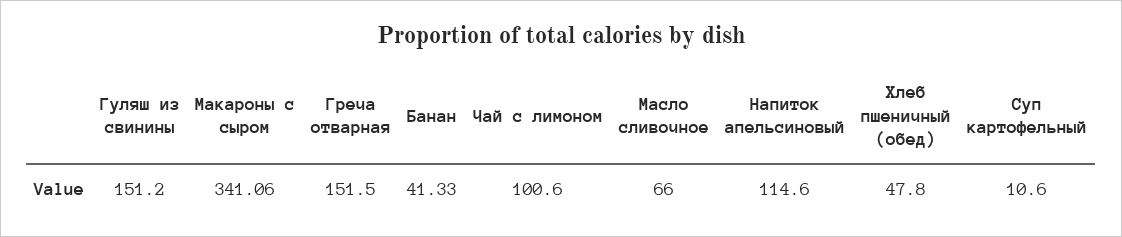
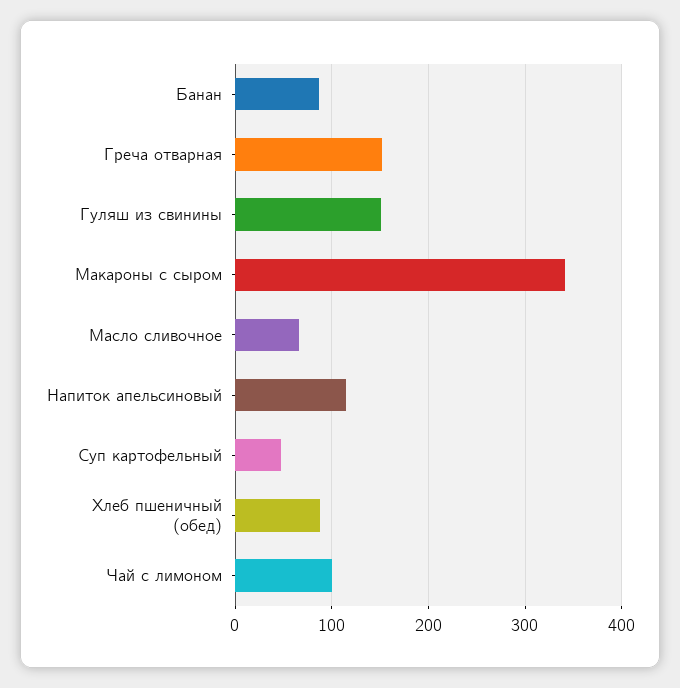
Банан: 41.33 -> 90
Хлеб пшеничный (обед): 47.8 -> 90
Суп картофельный: 10.6 -> 50

